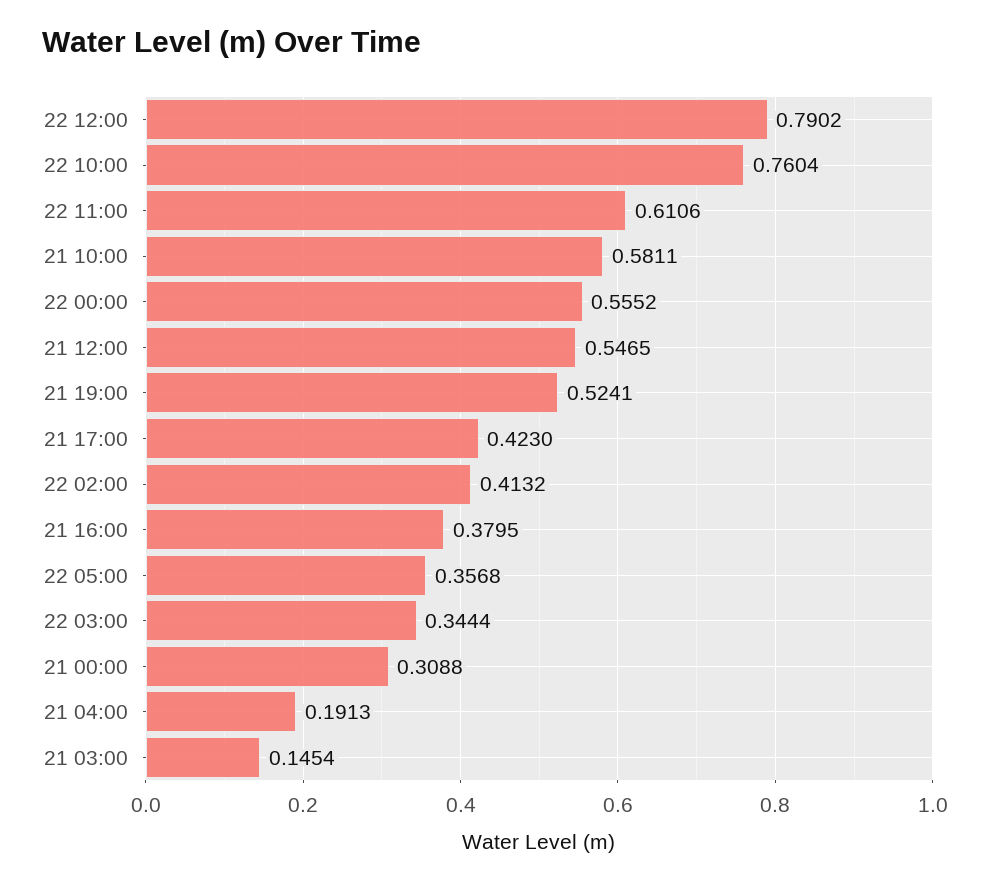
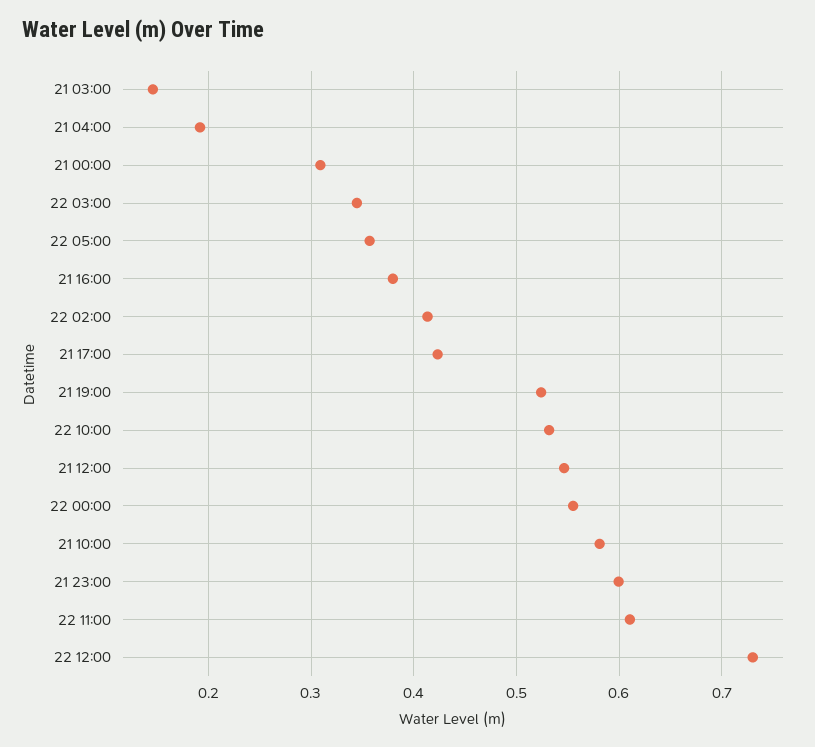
22 12:00: 0.7902 -> 0.73
22 10:00: 0.7604 -> 0.53
21 23:00: none -> 0.6

